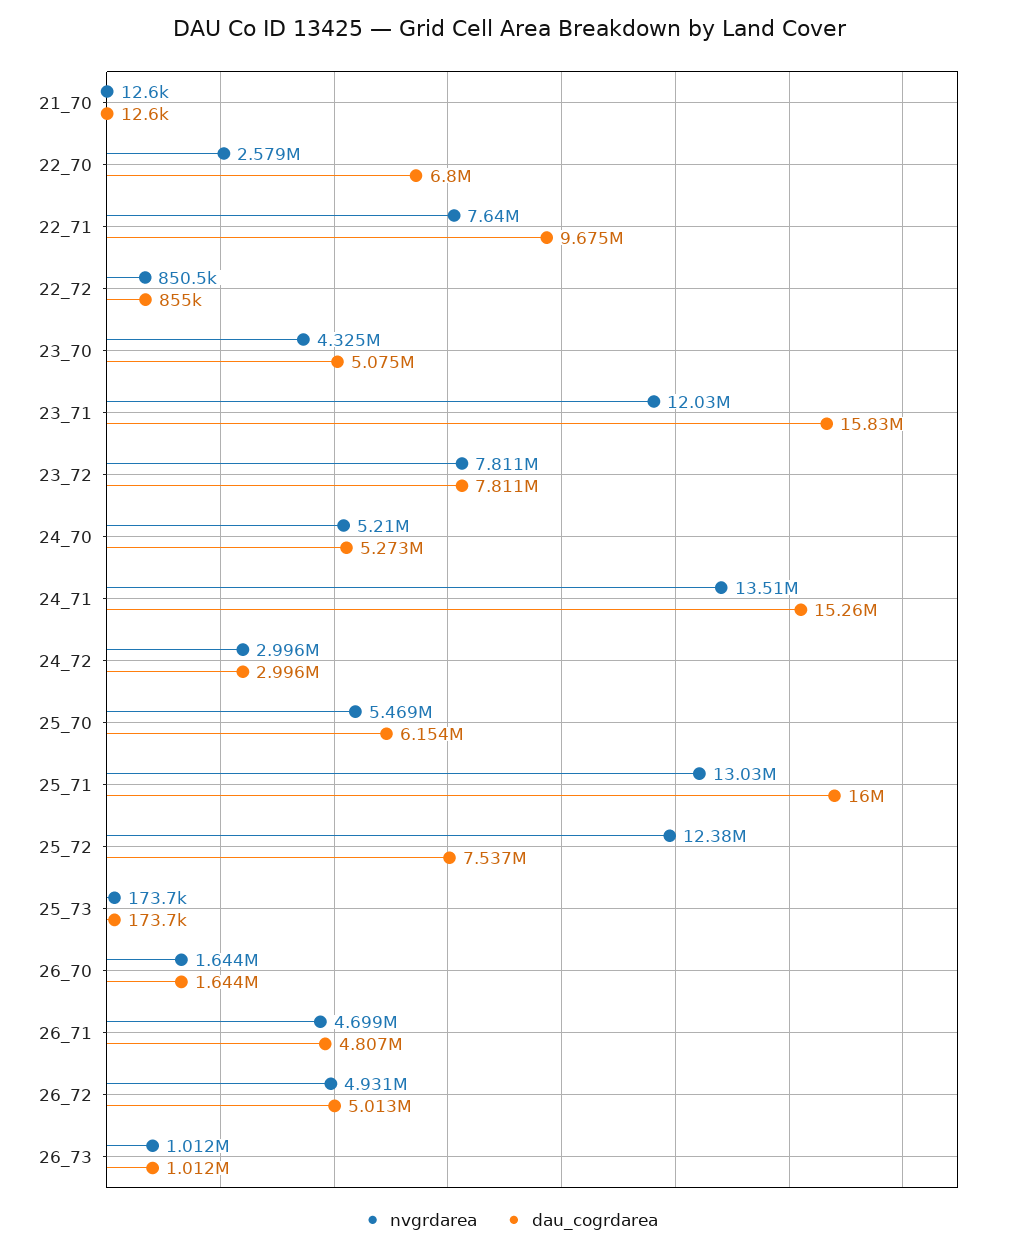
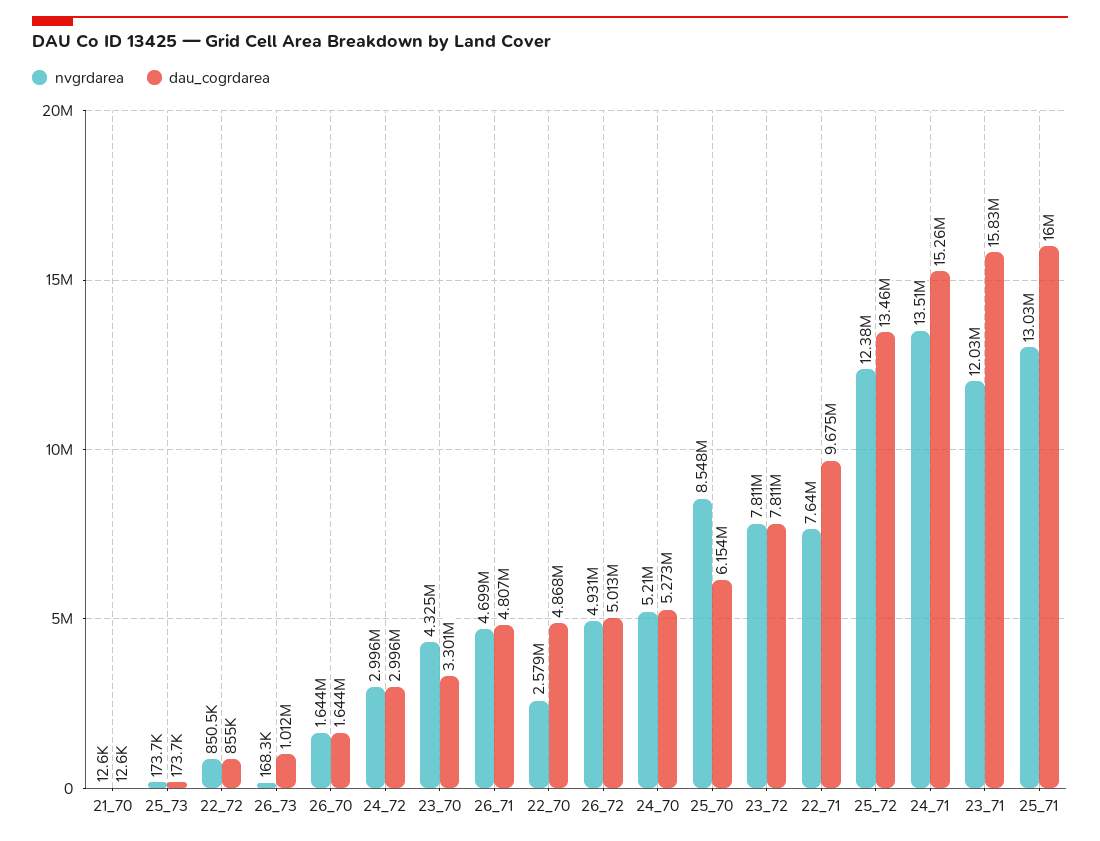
dau_cogrdarea, 22_70: 6800000 -> 4868000
dau_cogrdarea, 23_70: 5075000 -> 3301000
nvgrdarea, 25_70: 5469000 -> 8548000
dau_cogrdarea, 25_72: 7537000 -> 13460000
nvgrdarea, 26_73: 1012000 -> 168300

